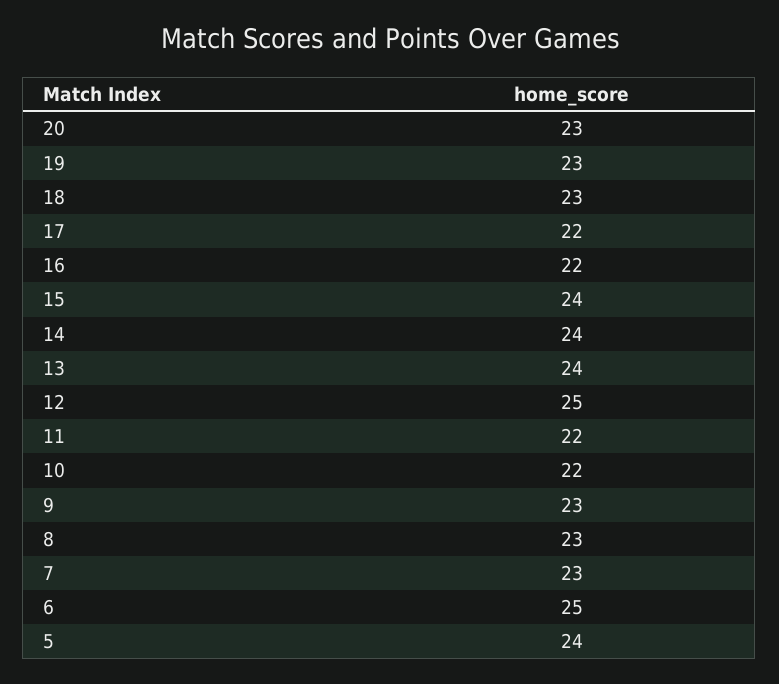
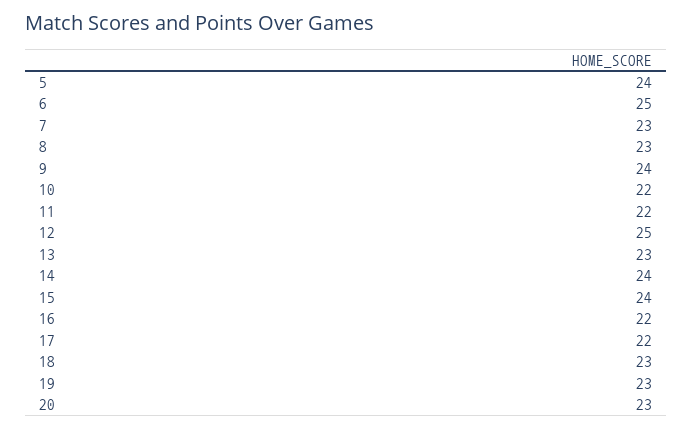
13: 24 -> 23
9: 23 -> 24

